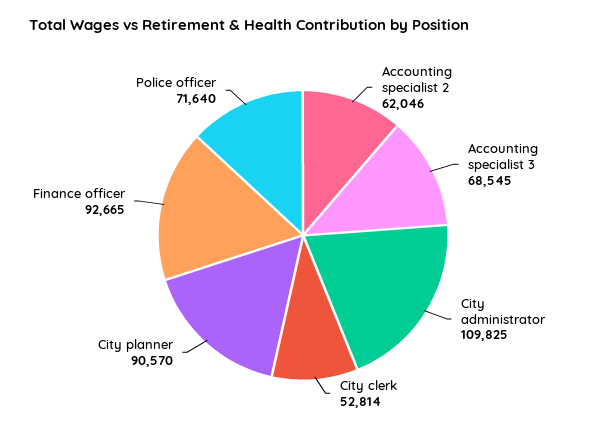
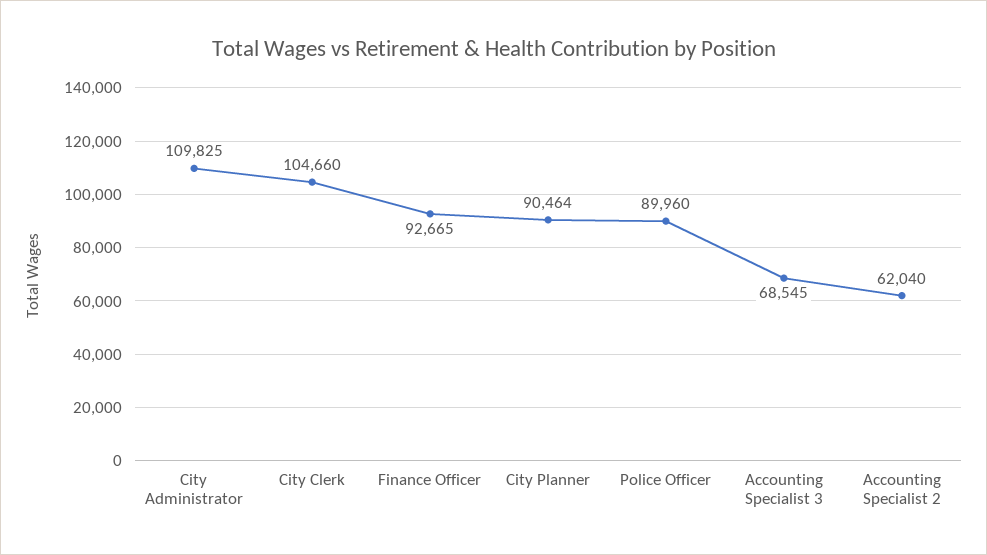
Accounting specialist 2: 62046 -> 62040
City clerk: 52814 -> 104660
City planner: 90570 -> 90464
Police officer: 71640 -> 89960

